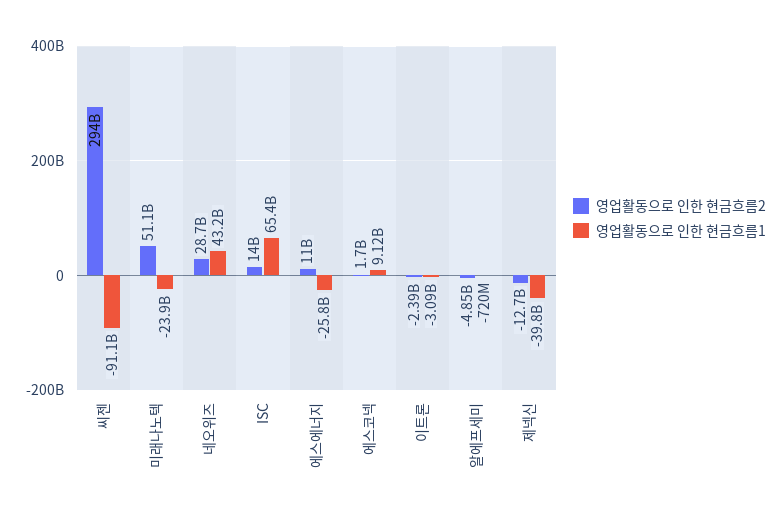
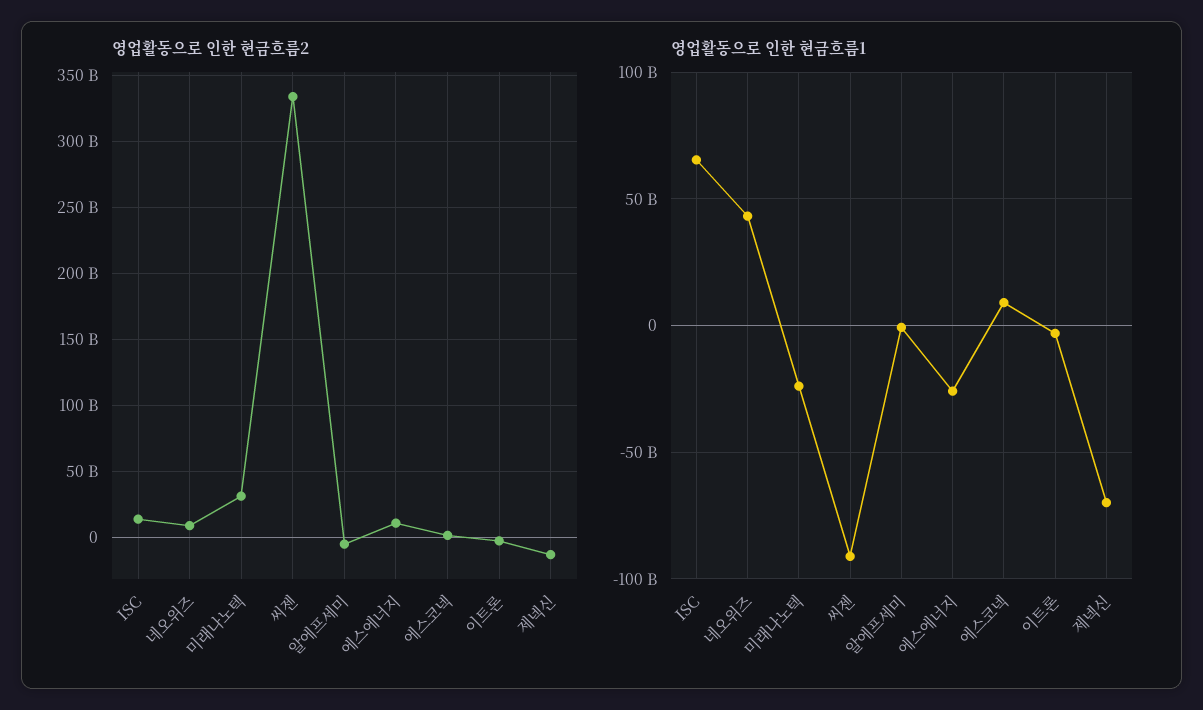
영업활동으로 인한 현금흐름2, 씨젠: 294000000000 -> 335000000000
영업활동으로 인한 현금흐름2, 미래나노텍: 51100000000 -> 30000000000
영업활동으로 인한 현금흐름2, 네오위즈: 28700000000 -> 10000000000
영업활동으로 인한 현금흐름1, 제넥신: -39800000000 -> -70000000000

